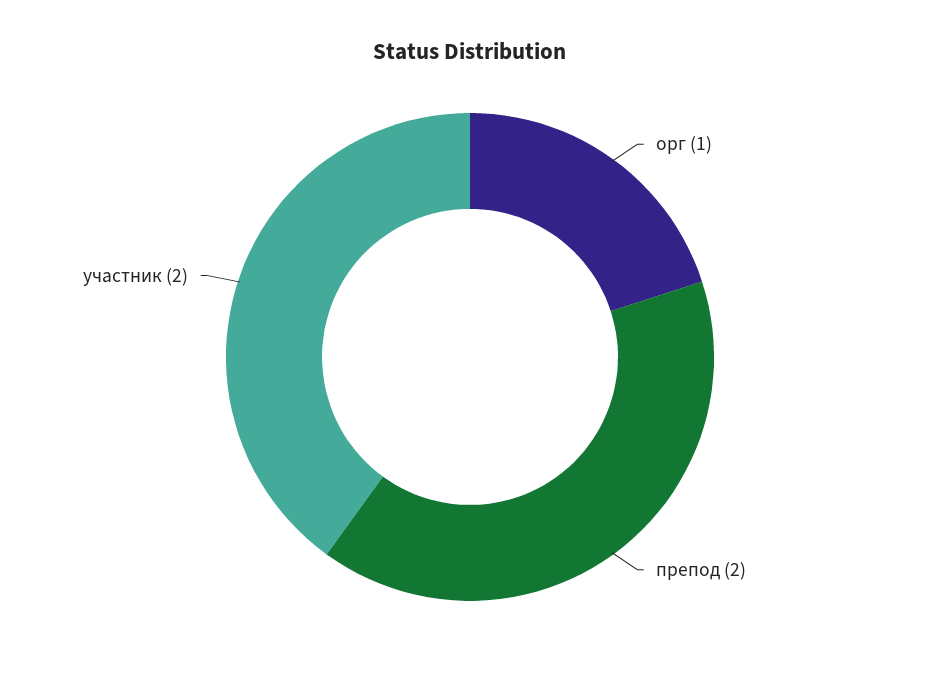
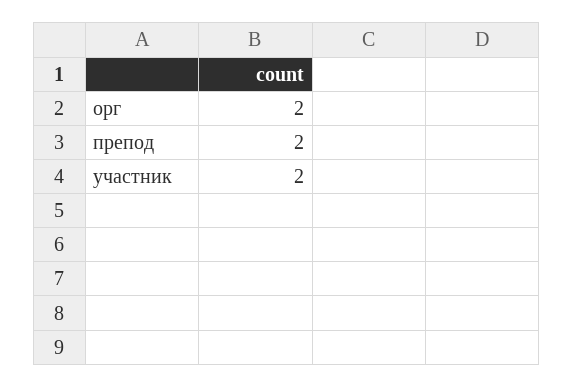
орг: 1 -> 2

